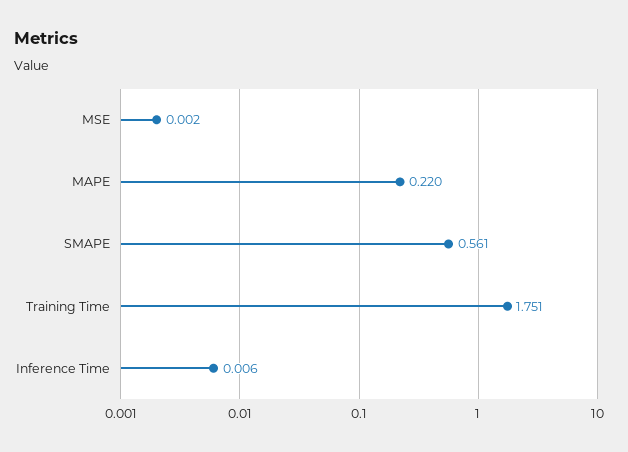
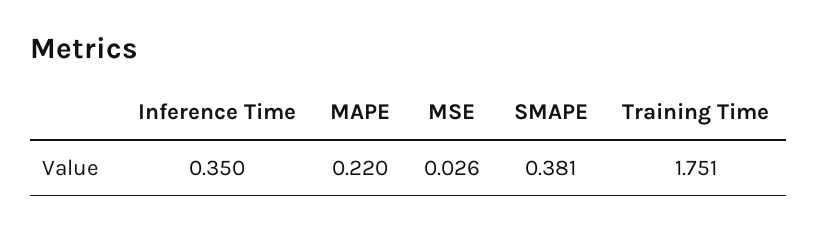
MSE: 0.002 -> 0.026
SMAPE: 0.561 -> 0.381
Inference Time: 0.006 -> 0.35

